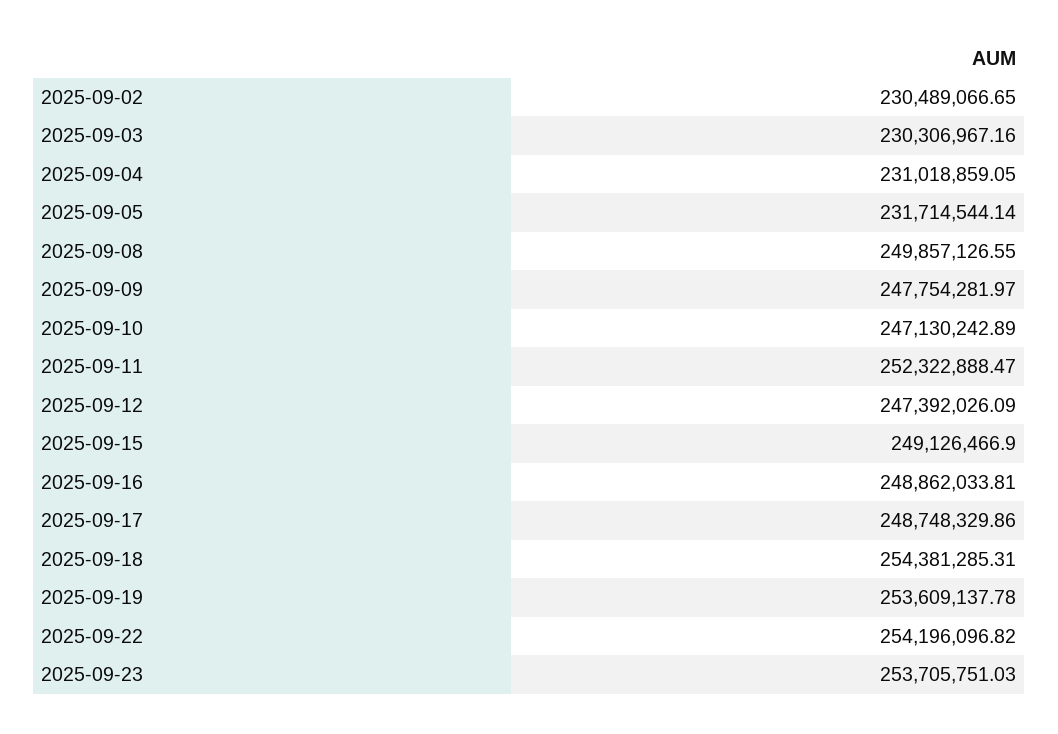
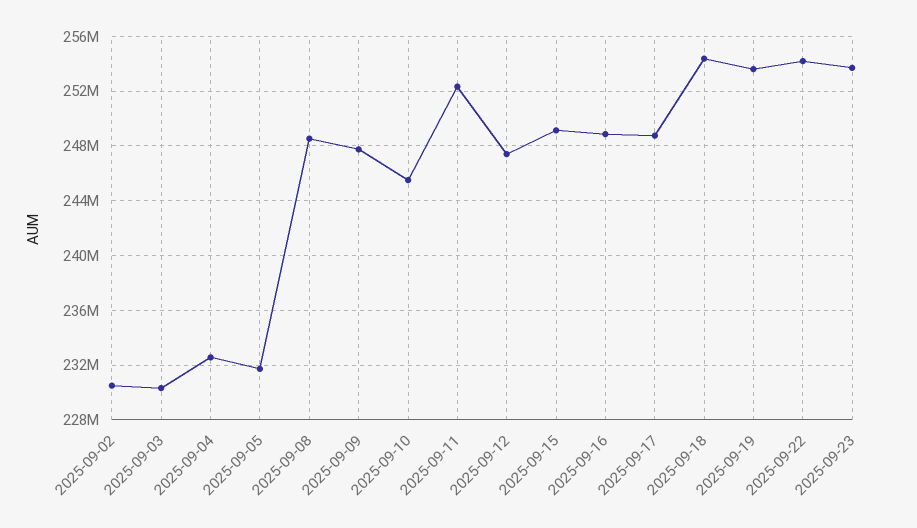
2025-09-04: 231018859.05 -> 232500000
2025-09-08: 249857126.55 -> 248500000
2025-09-10: 247130242.89 -> 245500000

